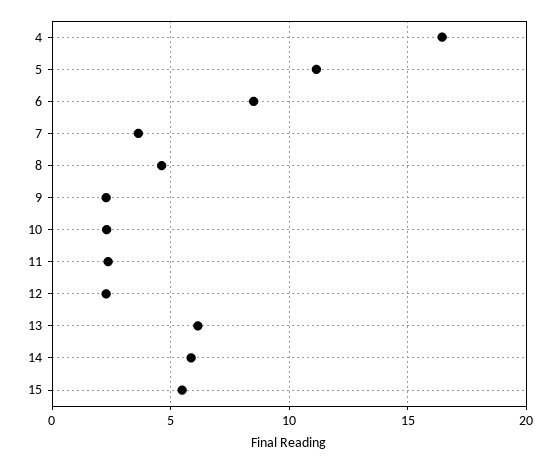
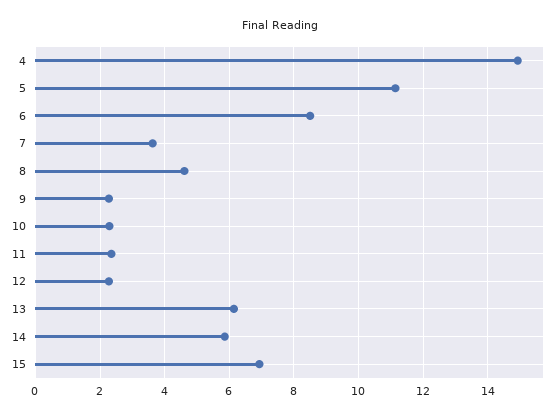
4: 16.5 -> 15
15: 5.5 -> 7

